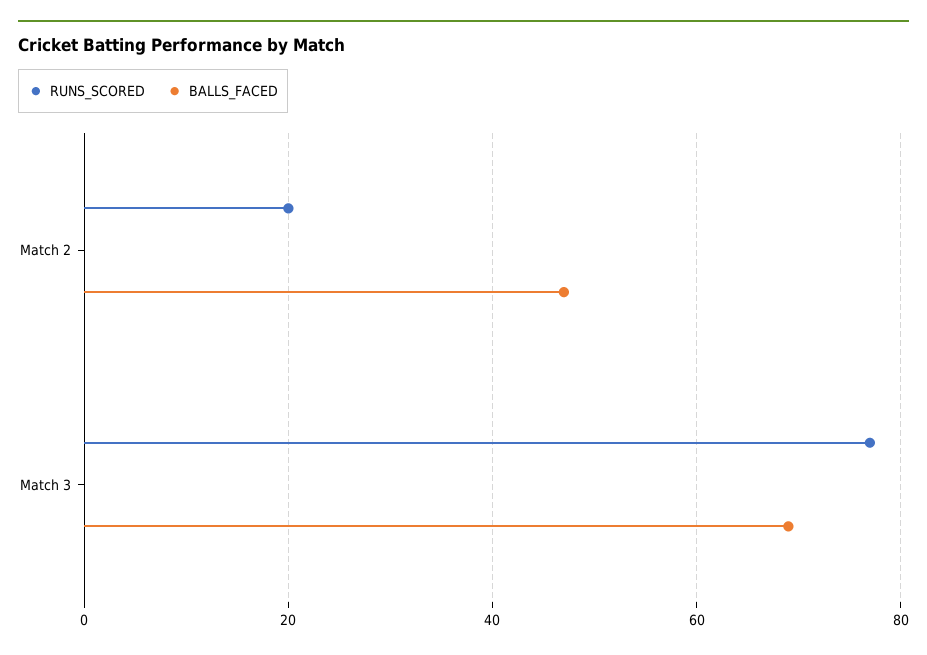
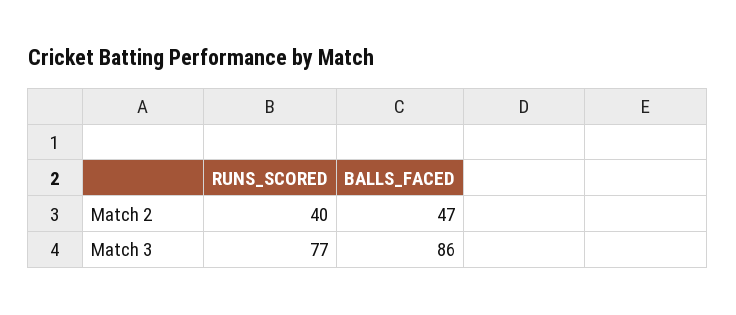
RUNS_SCORED, Match 2: 20 -> 40
BALLS_FACED, Match 3: 70 -> 86

